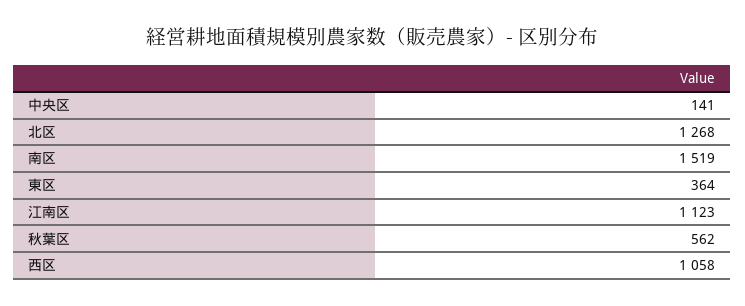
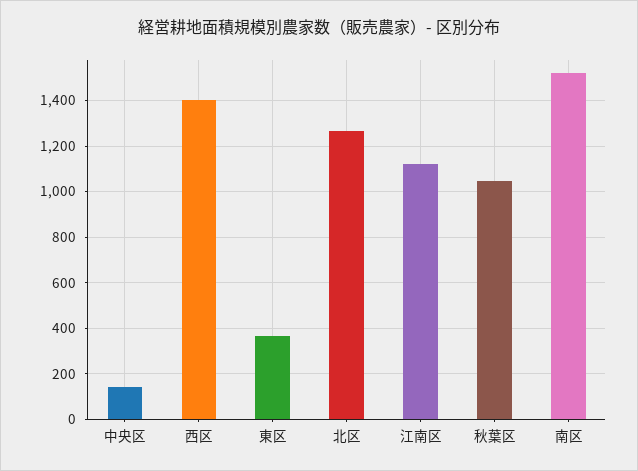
秋葉区: 562 -> 1050
西区: 1058 -> 1400

